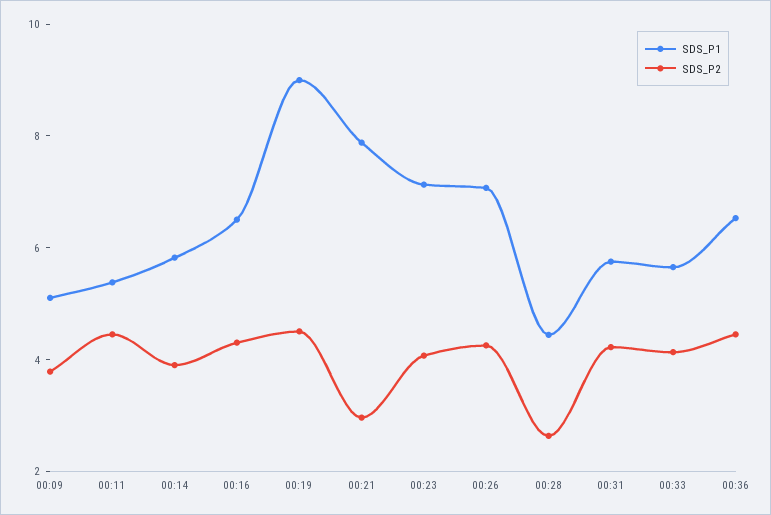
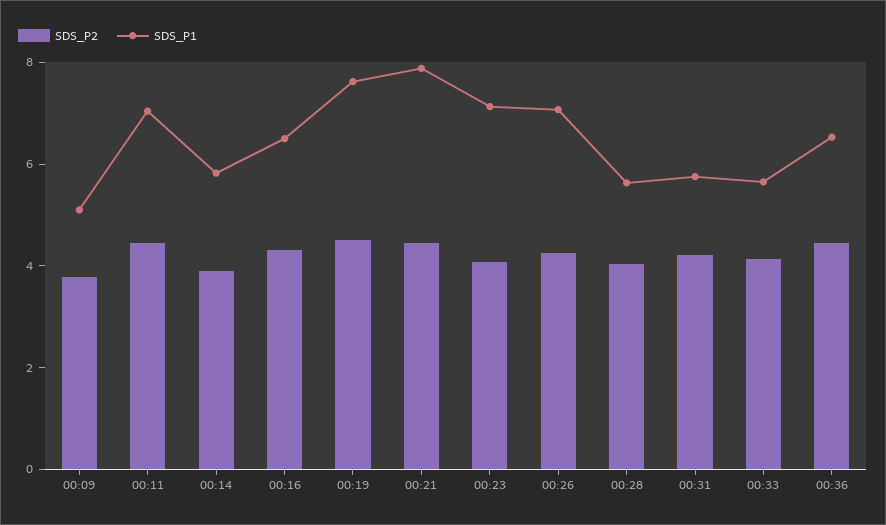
SDS_P1, 00:11: 5.5 -> 7
SDS_P1, 00:19: 9 -> 7.5
SDS_P2, 00:21: 3 -> 4.5
SDS_P1, 00:28: 4.5 -> 5.5
SDS_P2, 00:28: 2.5 -> 4

